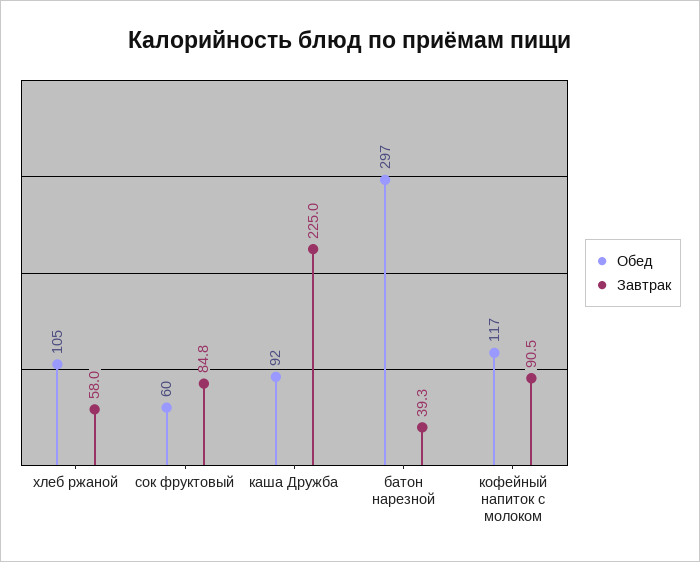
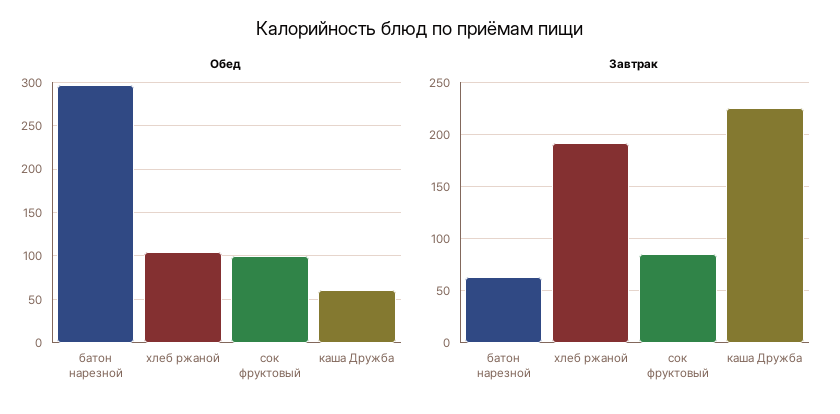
Завтрак, хлеб ржаной: 58 -> 190
Обед, сок фруктовый: 60 -> 100
Обед, каша Дружба: 92 -> 60
Завтрак, батон нарезной: 39.3 -> 60
Обед, кофейный напиток с молоком: 117 -> none
Завтрак, кофейный напиток с молоком: 90.5 -> none

